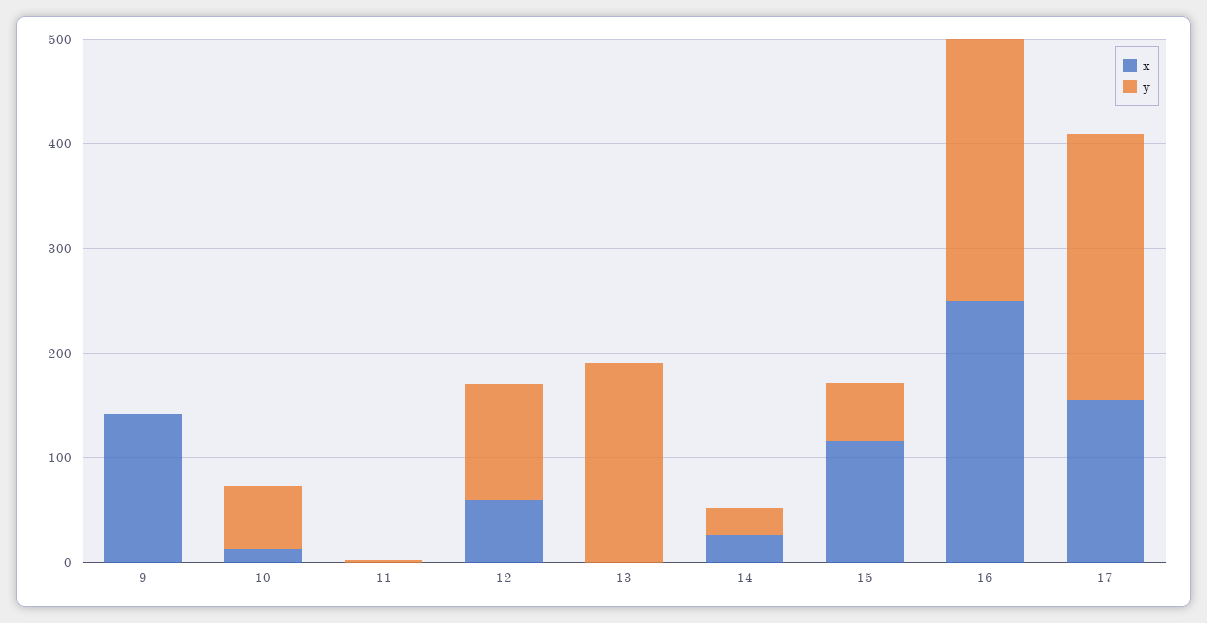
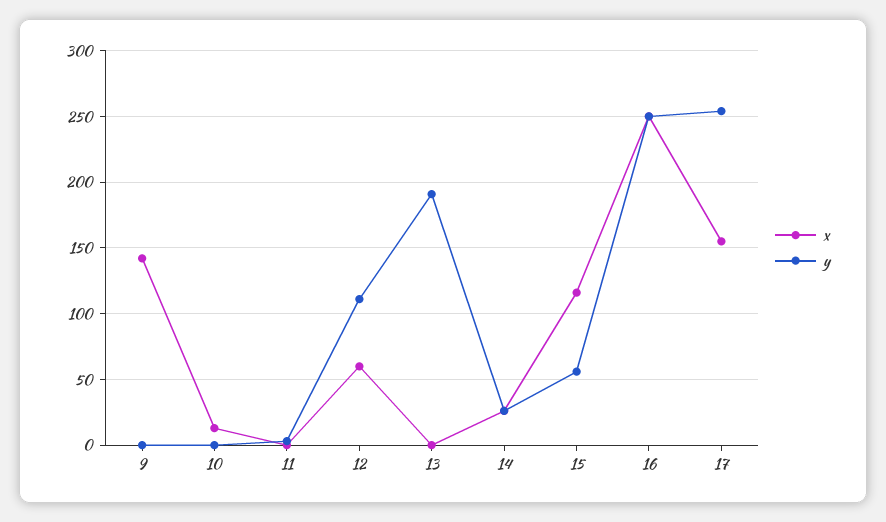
y, 10: 60 -> 0

